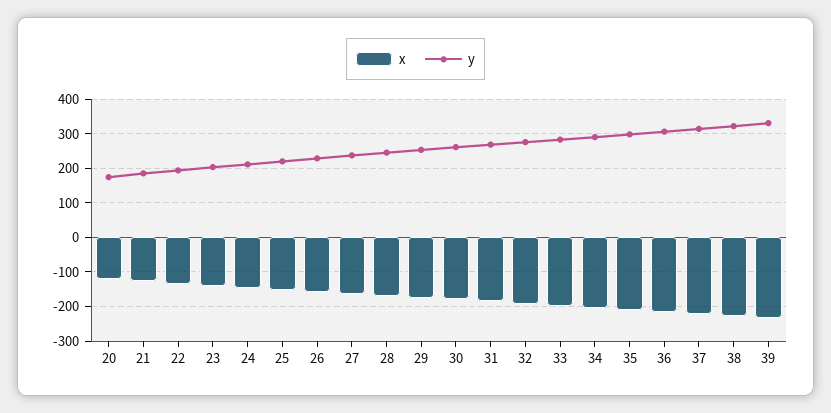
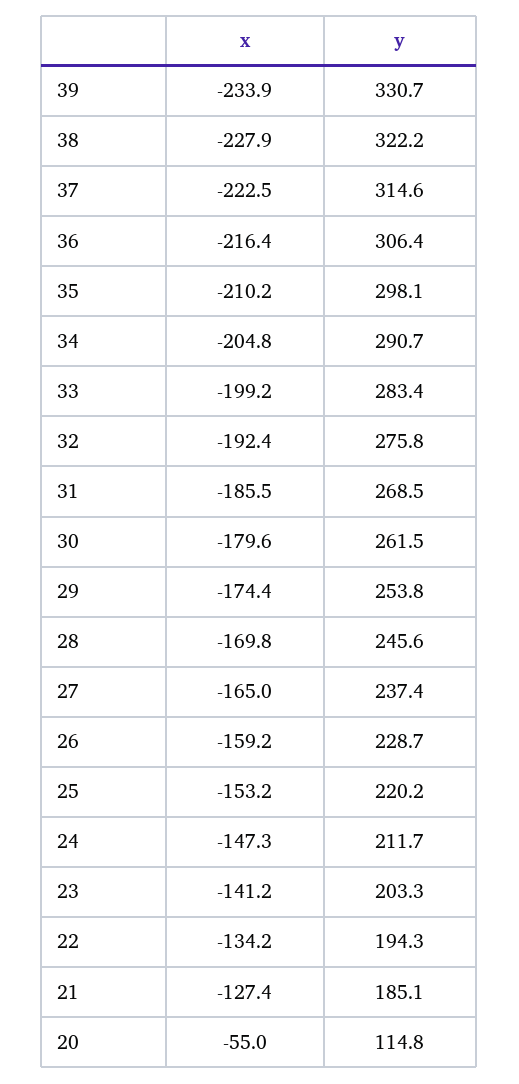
x, 20: -120 -> -55
y, 20: 180 -> 114.8

